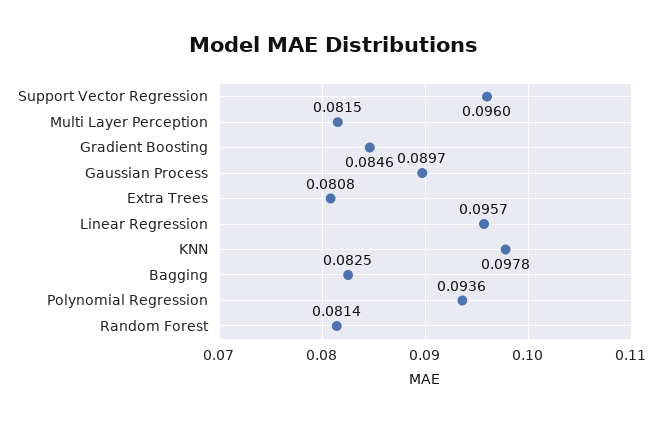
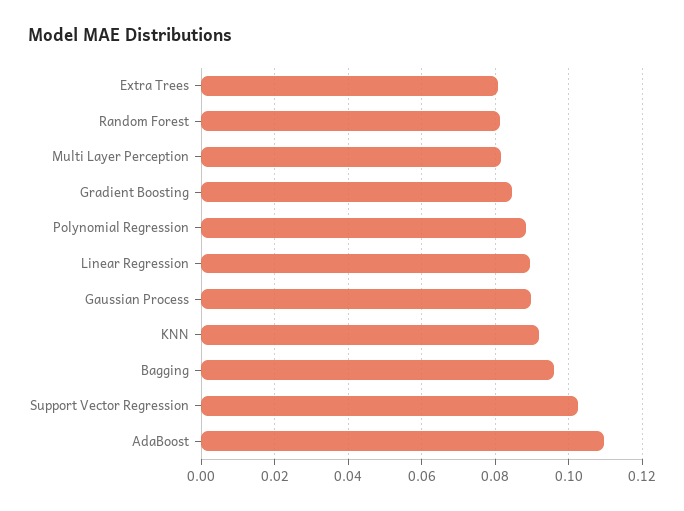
Support Vector Regression: 0.096 -> 0.102
Linear Regression: 0.0957 -> 0.09
KNN: 0.0978 -> 0.092
Bagging: 0.0825 -> 0.096
Polynomial Regression: 0.0936 -> 0.088
AdaBoost: none -> 0.11

